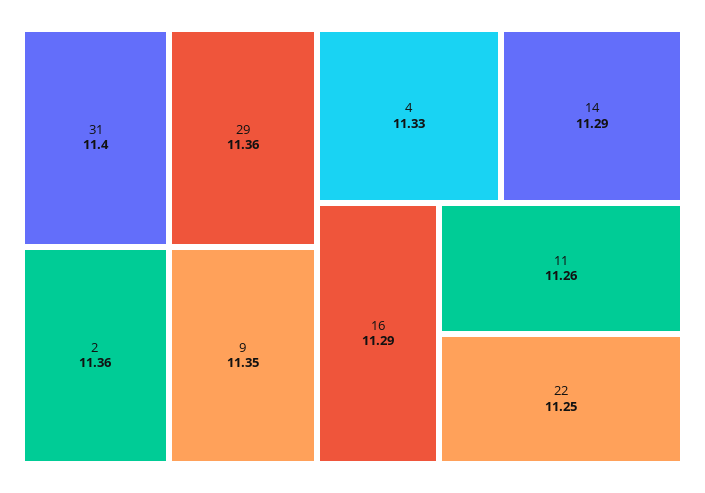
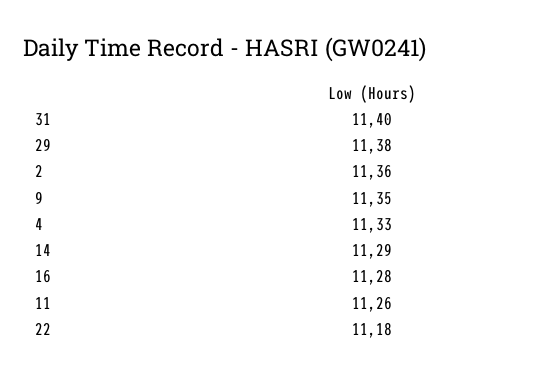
29: 11.36 -> 11.38
16: 11.29 -> 11.28
22: 11.25 -> 11.18

